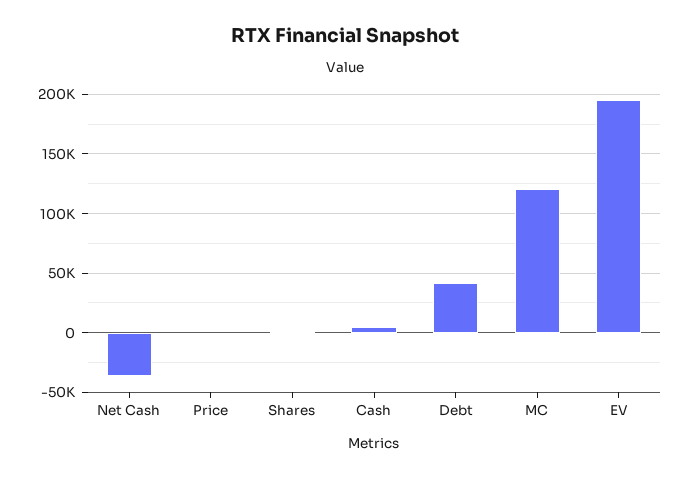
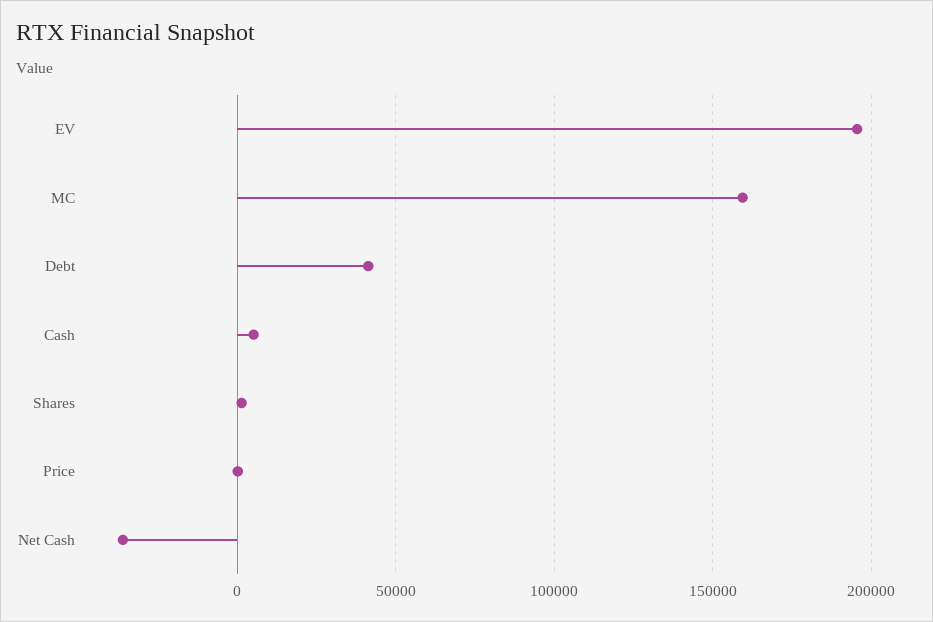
MC: 120000 -> 160000

